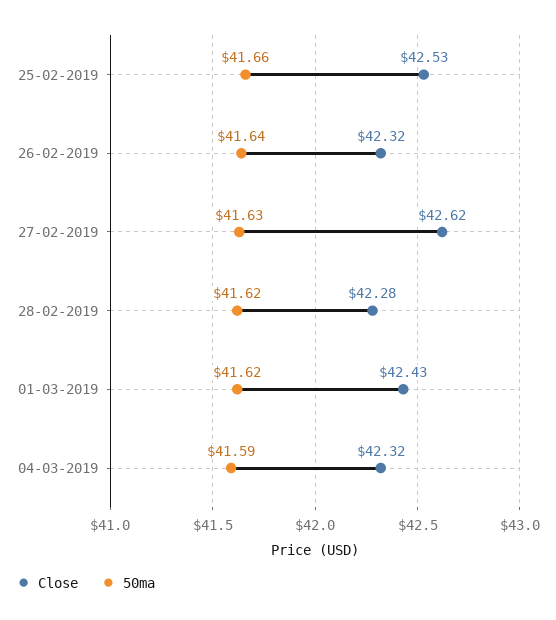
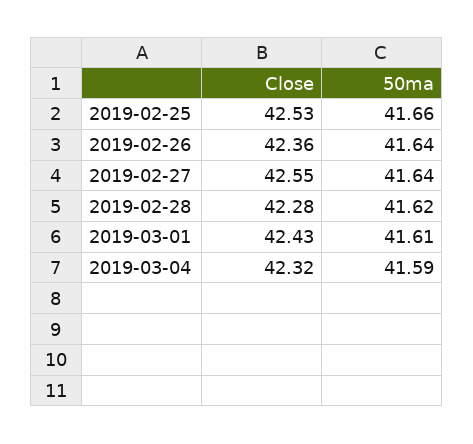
Close, 26-02-2019: 42.32 -> 42.36
Close, 27-02-2019: 42.62 -> 42.55
50ma, 27-02-2019: 41.63 -> 41.64
50ma, 01-03-2019: 41.62 -> 41.61

